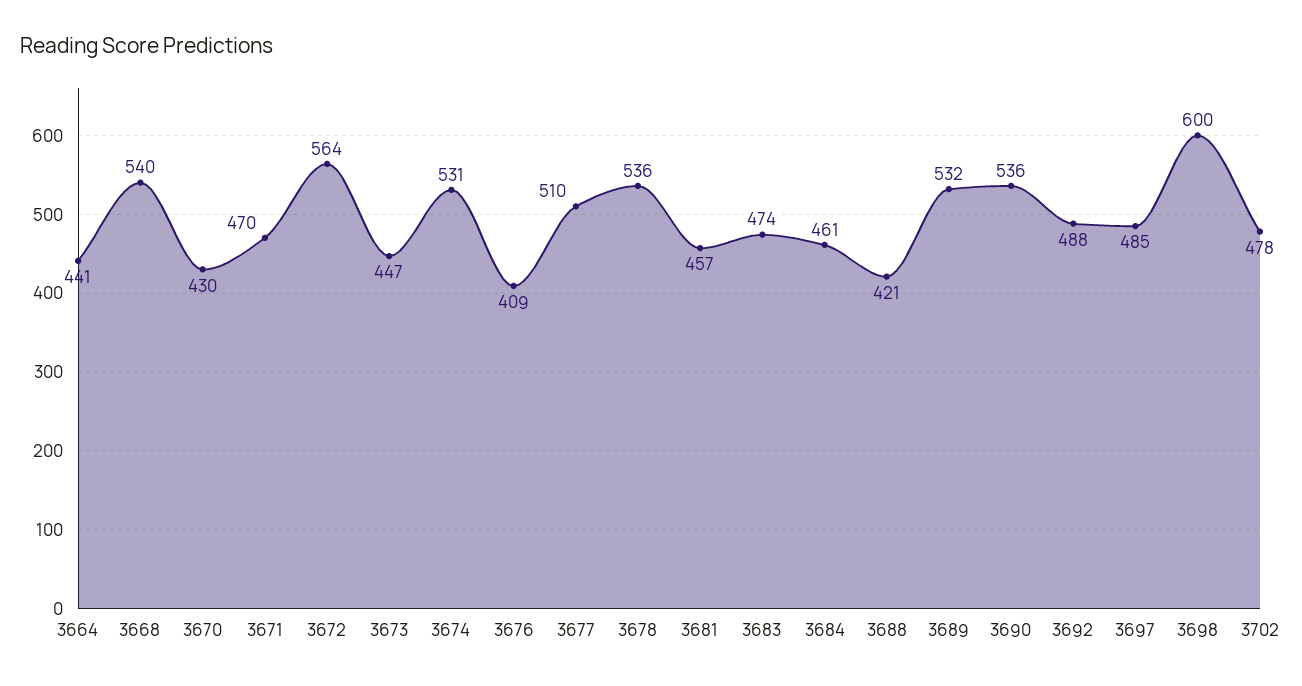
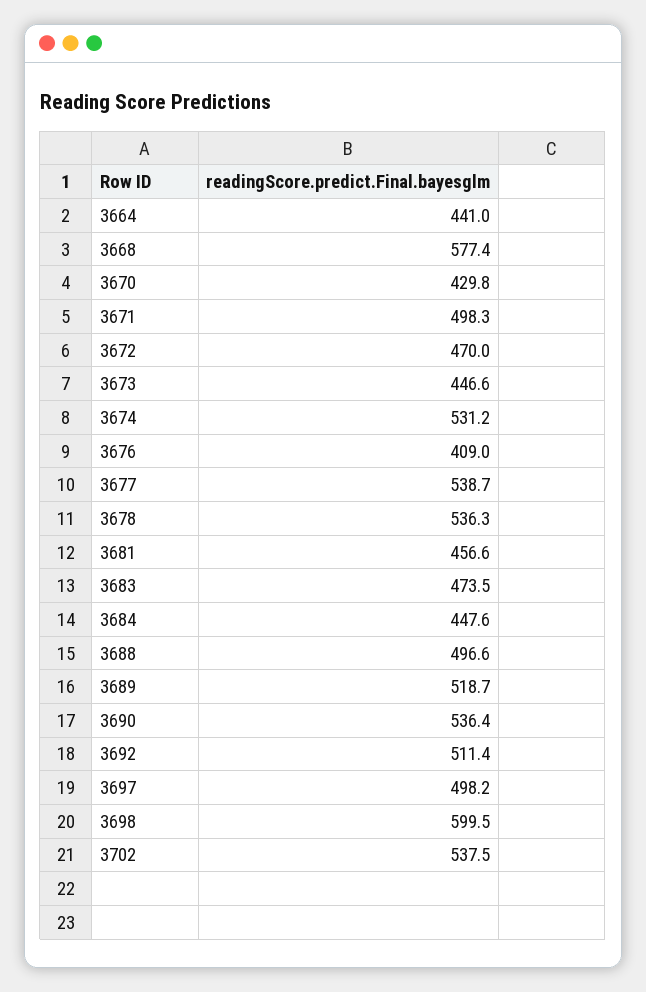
3668: 540 -> 577.4
3671: 470 -> 498.3
3672: 564 -> 470
3677: 510 -> 538.7
3684: 461 -> 447.6
3688: 421 -> 496.6
3689: 532 -> 518.7
3692: 488 -> 511.4
3697: 485 -> 498.2
3702: 478 -> 537.5

